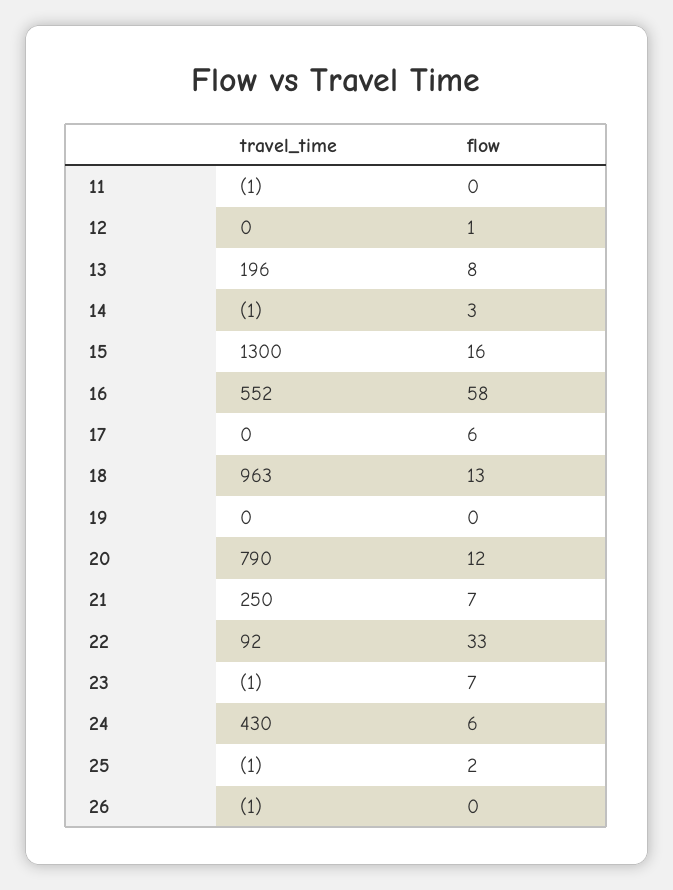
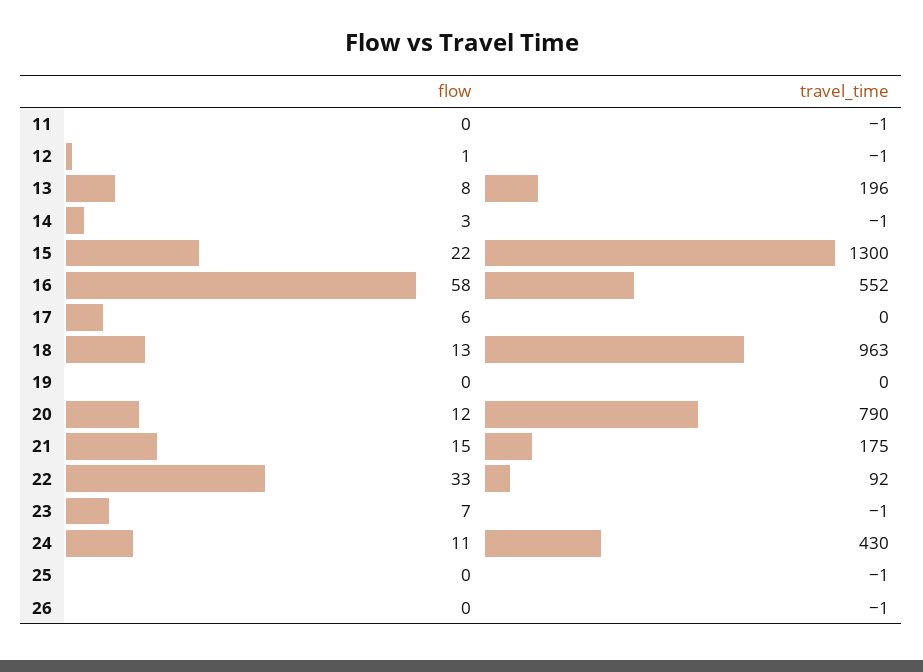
travel_time, 12: 0 -> -1
flow, 15: 16 -> 22
travel_time, 21: 250 -> 175
flow, 21: 7 -> 15
flow, 24: 6 -> 11
flow, 25: 2 -> 0

